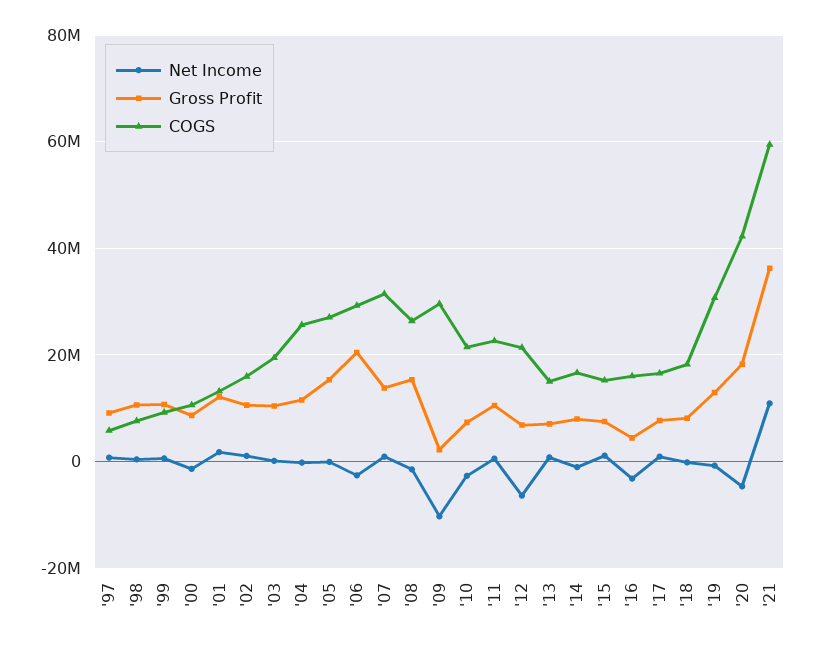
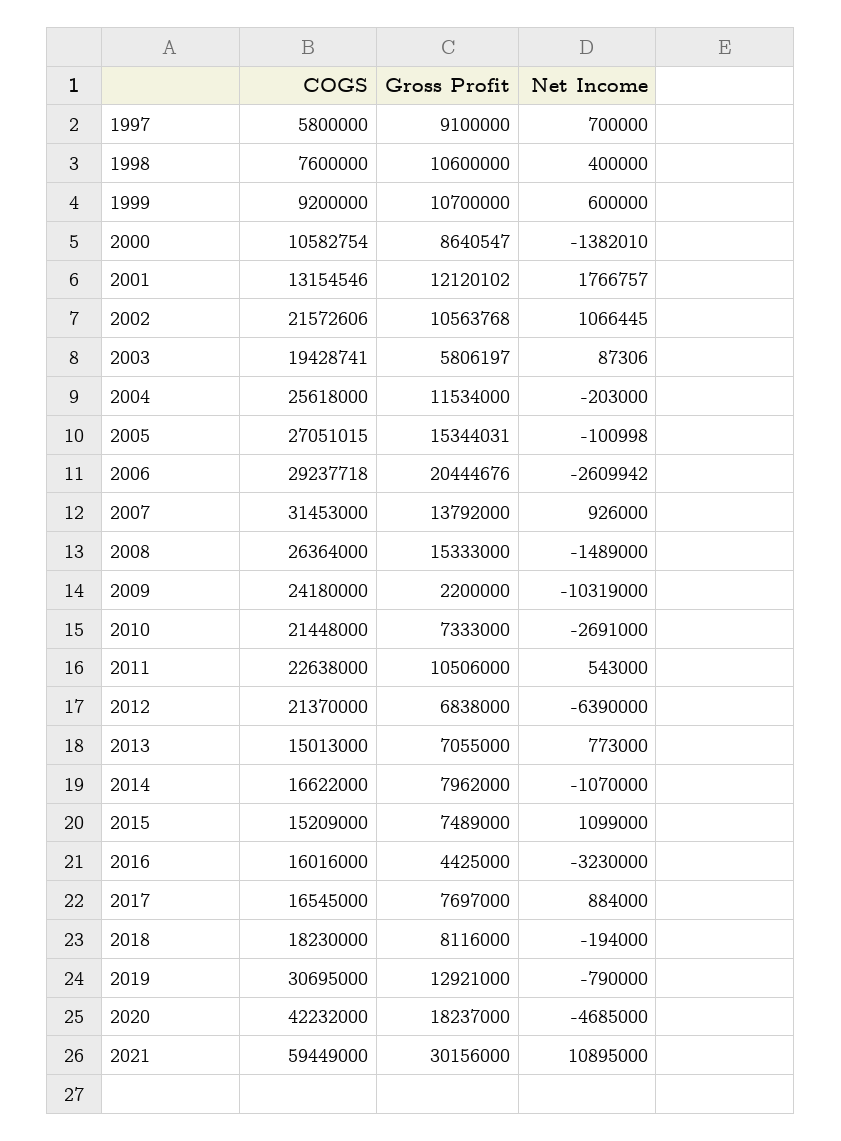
COGS, '02: 16000000 -> 21572606
Gross Profit, '03: 10000000 -> 5806197
COGS, '09: 30000000 -> 24180000
Gross Profit, '21: 36000000 -> 30156000

